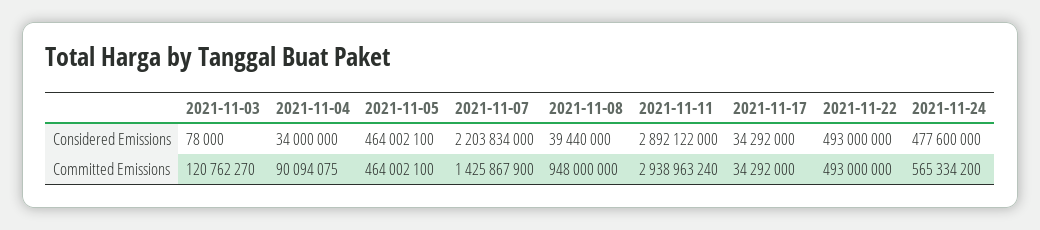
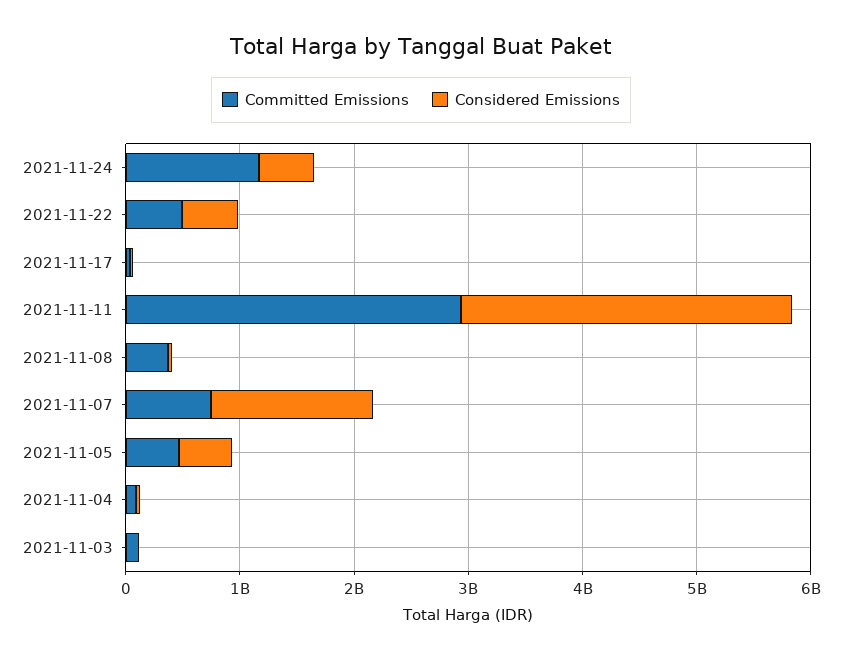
Considered Emissions, 2021-11-07: 2203834000 -> 1400000000
Committed Emissions, 2021-11-07: 1425867900 -> 800000000
Committed Emissions, 2021-11-08: 948000000 -> 400000000
Committed Emissions, 2021-11-24: 565334200 -> 1200000000

